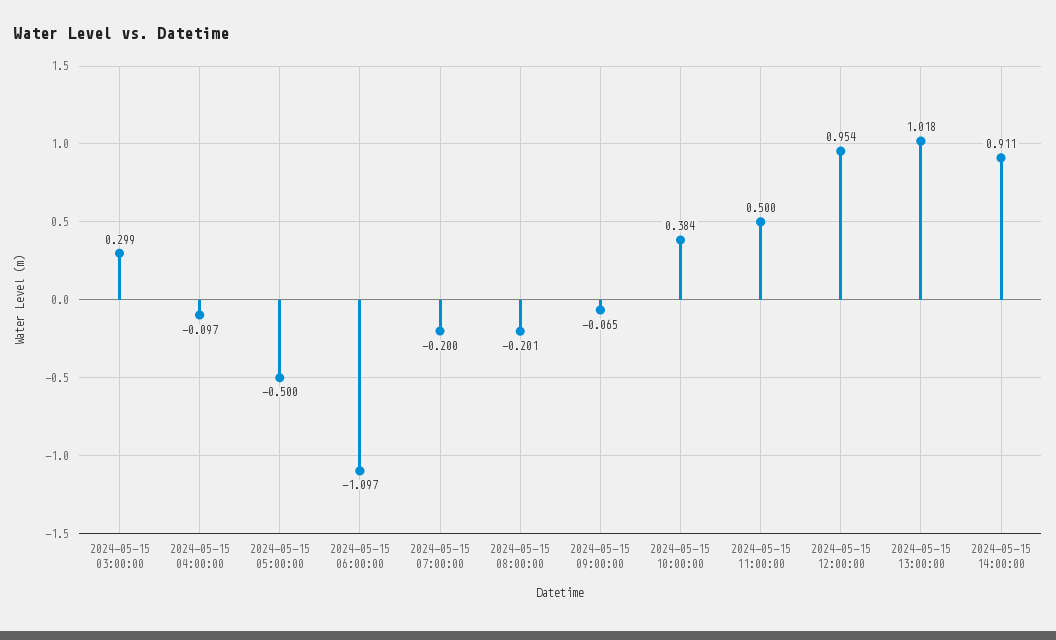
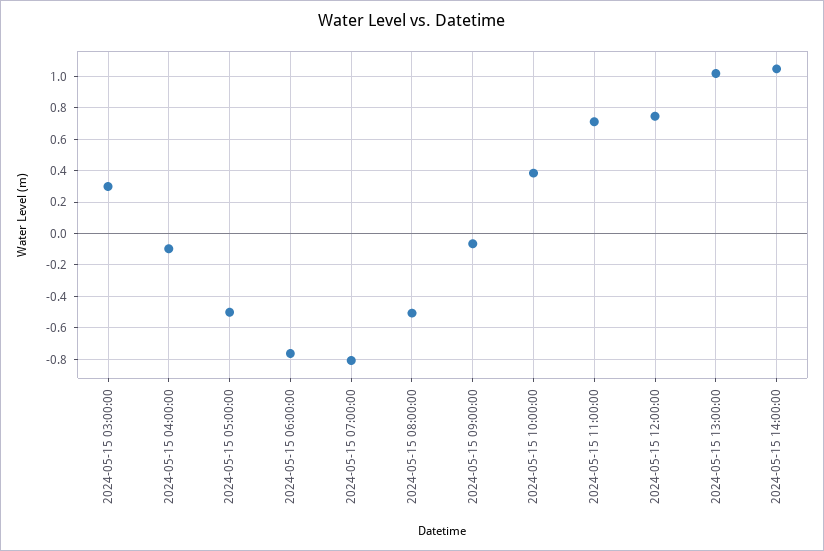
2024-05-15 06:00:00: -1.097 -> -0.75
2024-05-15 07:00:00: -0.2 -> -0.8
2024-05-15 08:00:00: -0.201 -> -0.5
2024-05-15 11:00:00: 0.5 -> 0.7
2024-05-15 12:00:00: 0.954 -> 0.75
2024-05-15 14:00:00: 0.911 -> 1.05

